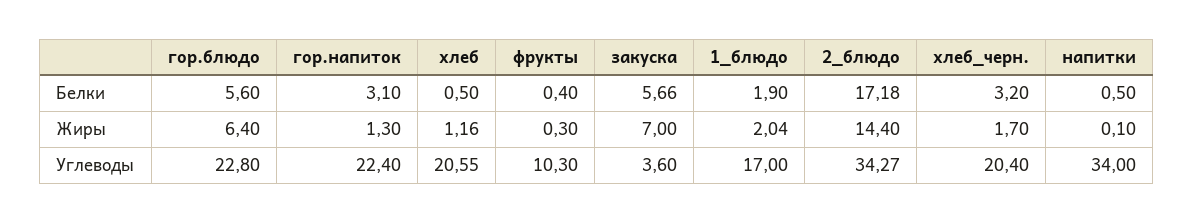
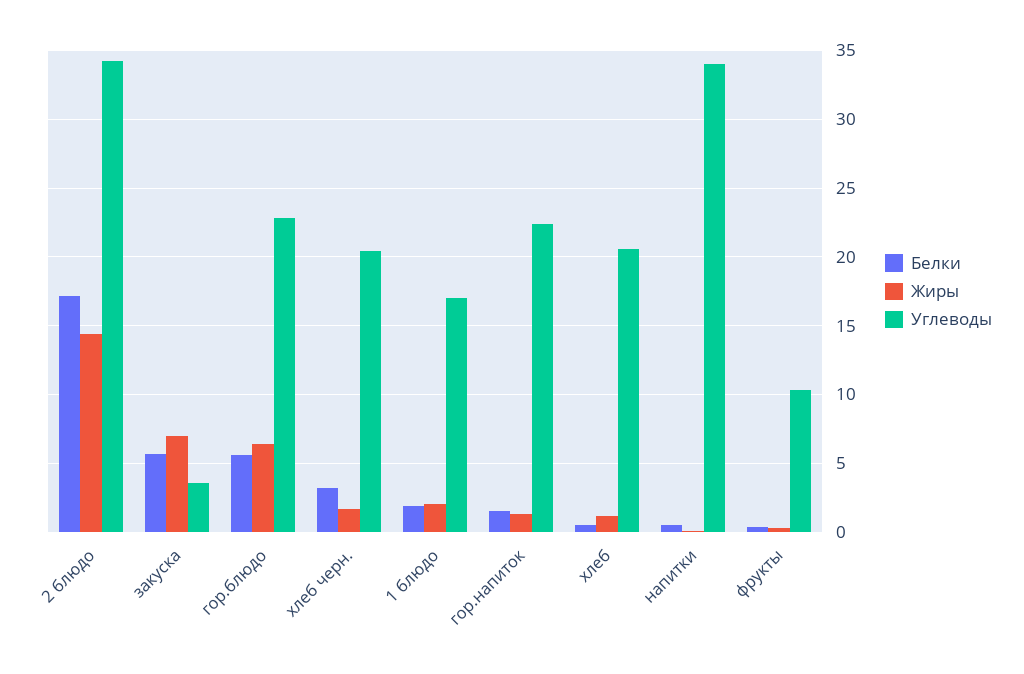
Белки, гор.напиток: 3.1 -> 1.5

